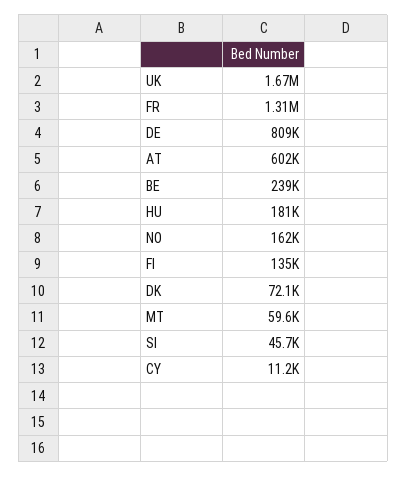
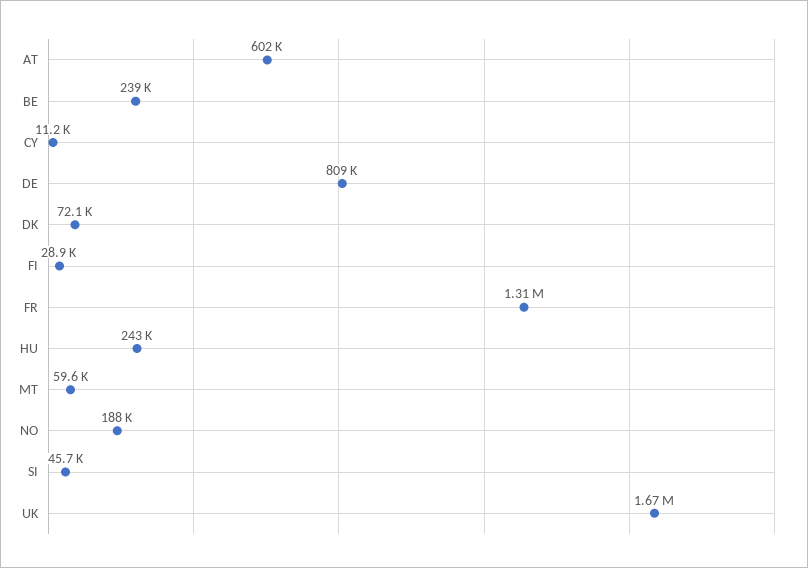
HU: 181000 -> 243000
NO: 162000 -> 188000
FI: 135000 -> 28900

